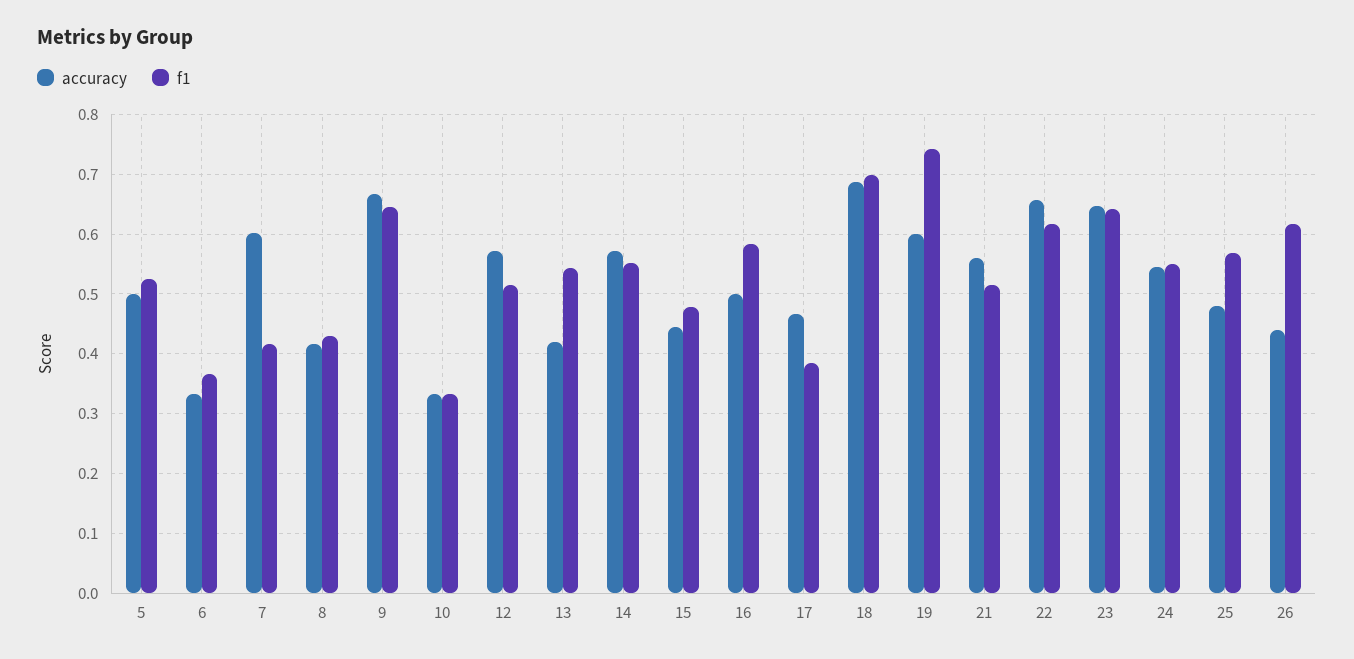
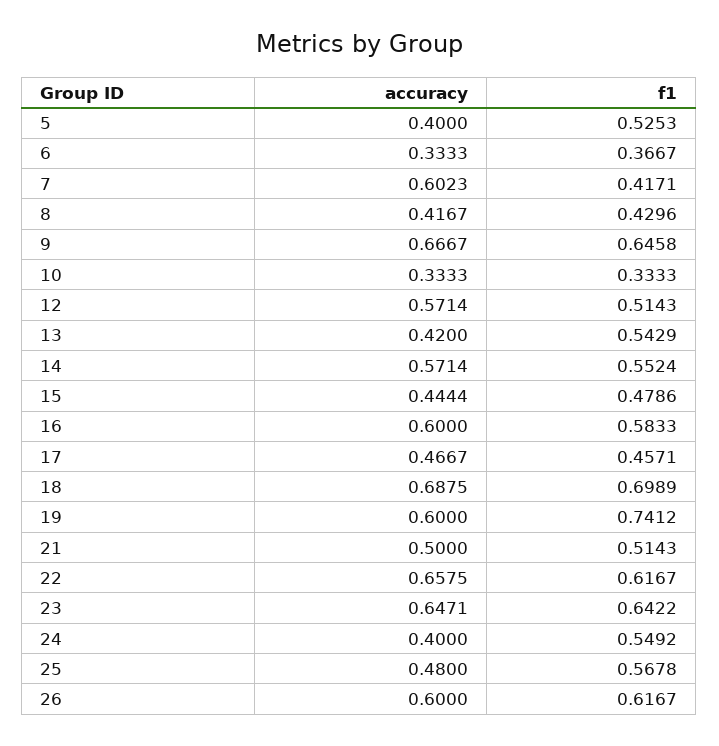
accuracy, 5: 0.5 -> 0.4
accuracy, 16: 0.5 -> 0.6
f1, 17: 0.38 -> 0.4571
accuracy, 21: 0.56 -> 0.5
accuracy, 24: 0.54 -> 0.4
accuracy, 26: 0.44 -> 0.6

